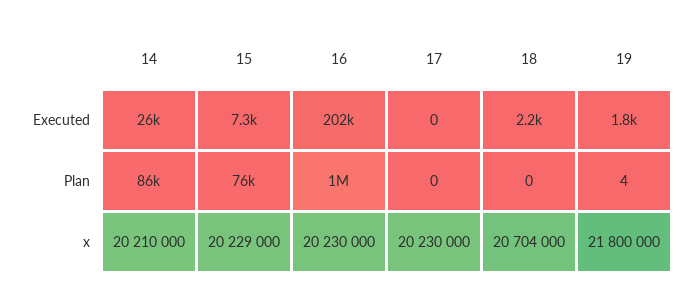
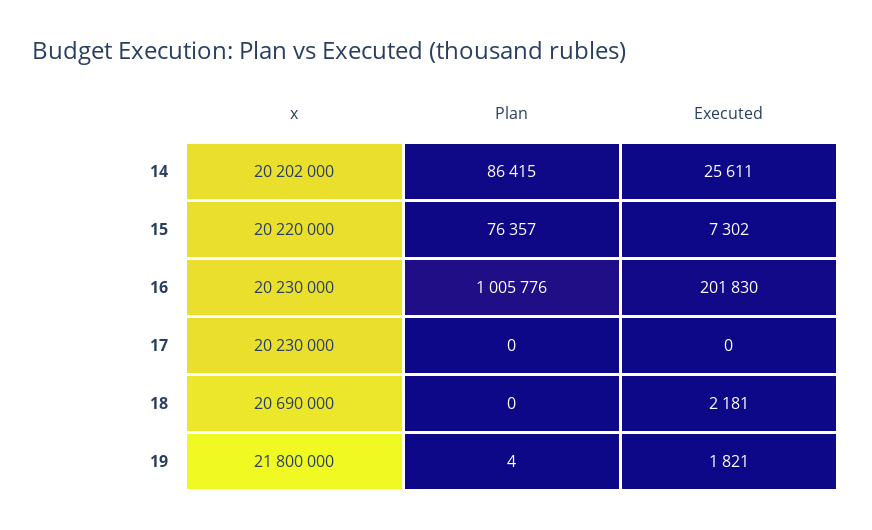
14, x: 20210000 -> 20202000
15, x: 20229000 -> 20220000
18, x: 20704000 -> 20690000

